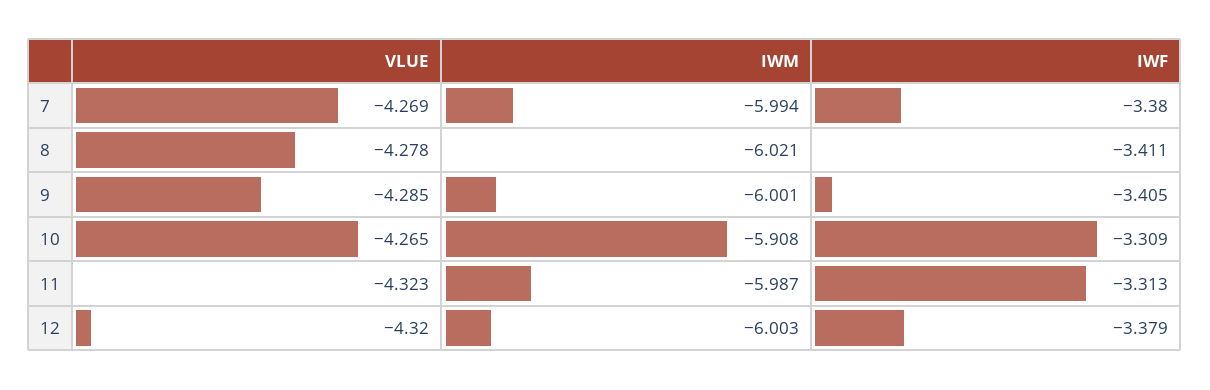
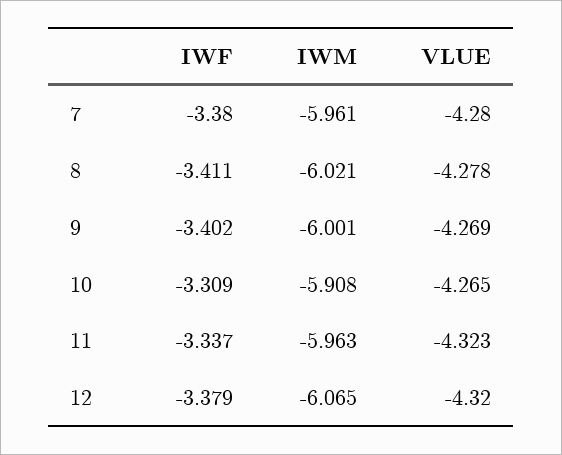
VLUE, 7: -4.269 -> -4.28
IWM, 7: -5.994 -> -5.961
VLUE, 9: -4.285 -> -4.269
IWF, 9: -3.405 -> -3.402
IWM, 11: -5.987 -> -5.963
IWF, 11: -3.313 -> -3.337
IWM, 12: -6.003 -> -6.065

